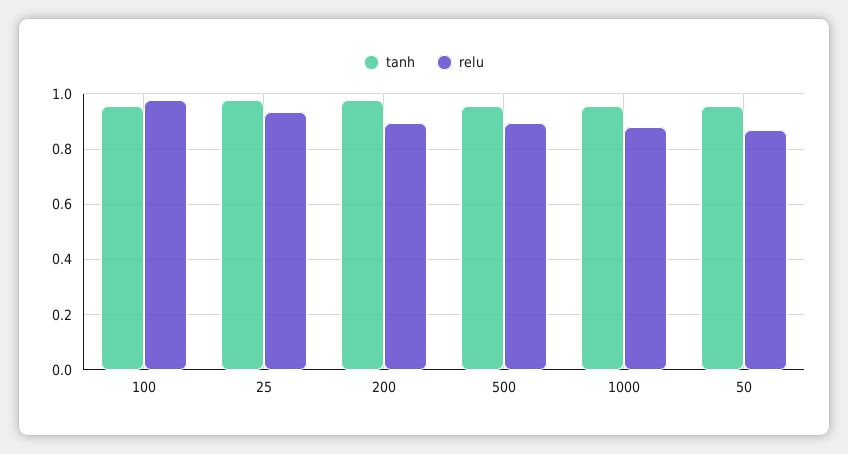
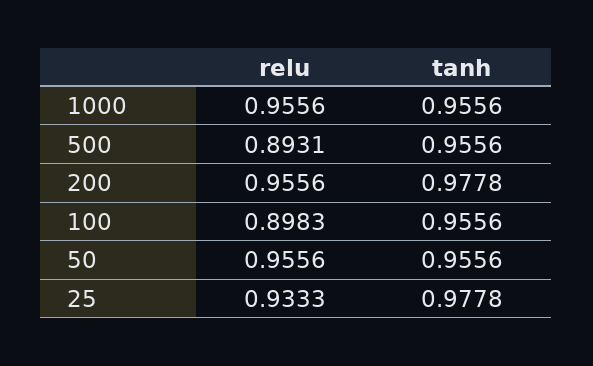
relu, 100: 0.975 -> 0.8983
relu, 200: 0.9 -> 0.9556
relu, 1000: 0.875 -> 0.9556
relu, 50: 0.875 -> 0.9556

